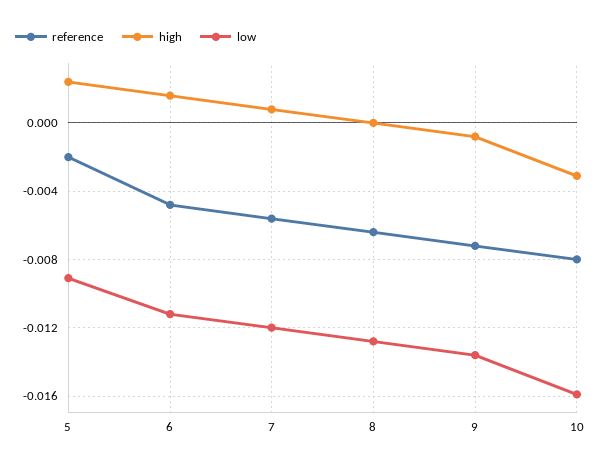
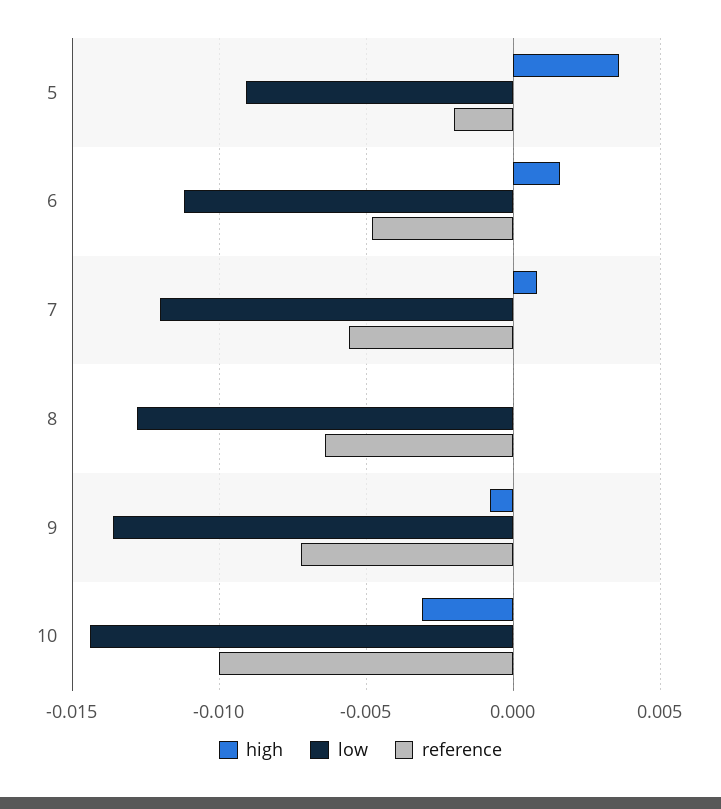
high, 5: 0.0025 -> 0.0035
reference, 10: -0.008 -> -0.01
low, 10: -0.016 -> -0.0145

